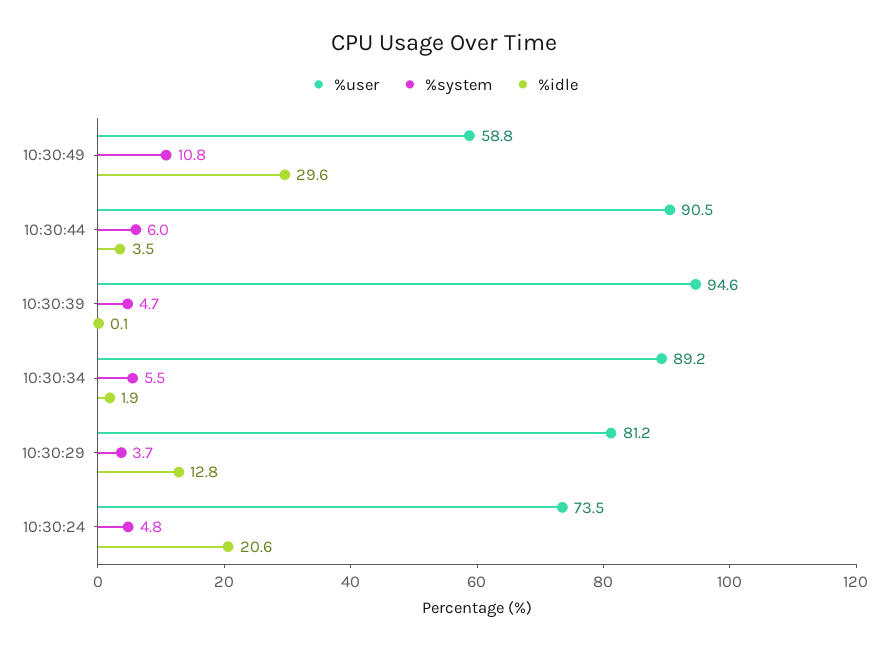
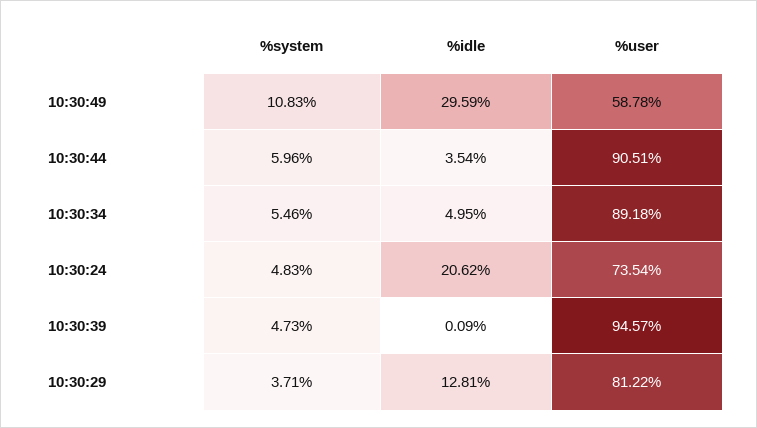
%idle, 10:30:34: 1.9 -> 4.95

